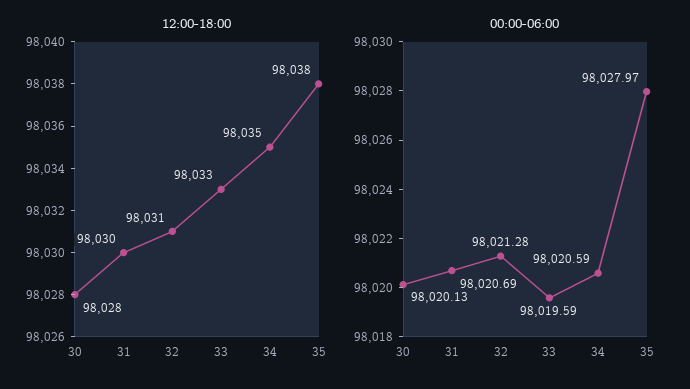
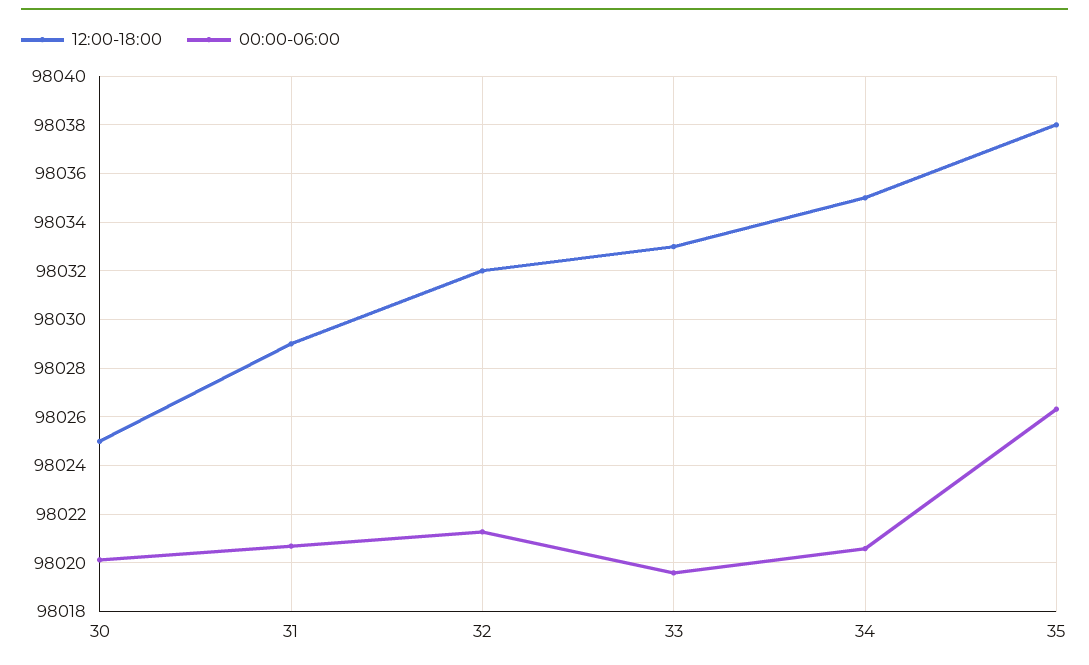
12:00-18:00, 30: 98028 -> 98025
12:00-18:00, 31: 98030 -> 98029
12:00-18:00, 32: 98031 -> 98032
00:00-06:00, 35: 98027.97 -> 98026.25

